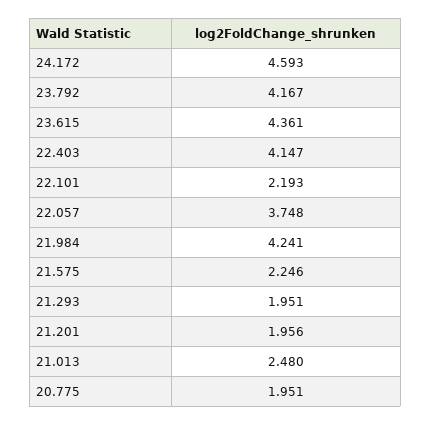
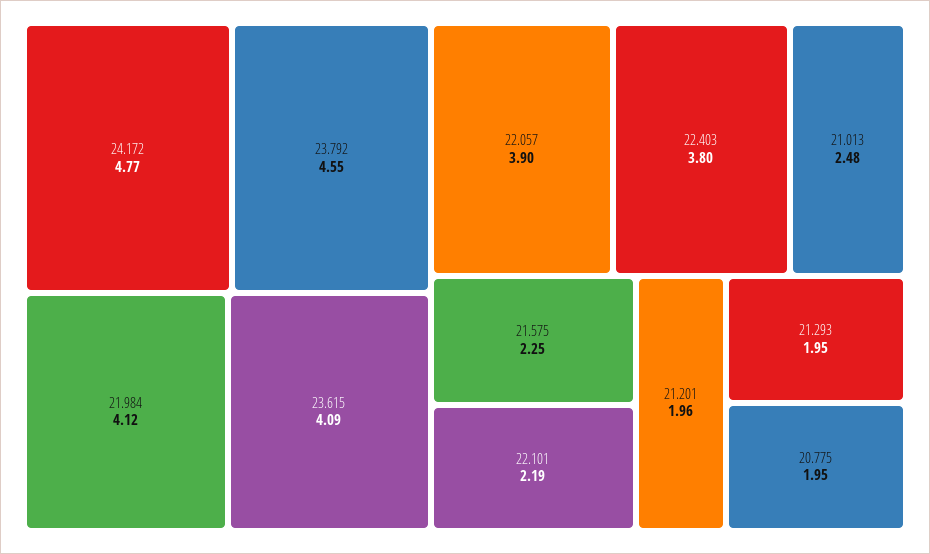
24.172: 4.593 -> 4.77
23.792: 4.167 -> 4.55
23.615: 4.361 -> 4.09
22.403: 4.147 -> 3.8
22.057: 3.748 -> 3.9
21.984: 4.241 -> 4.12

